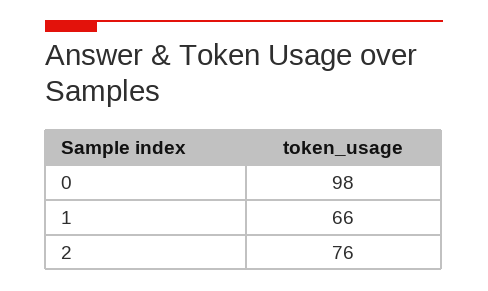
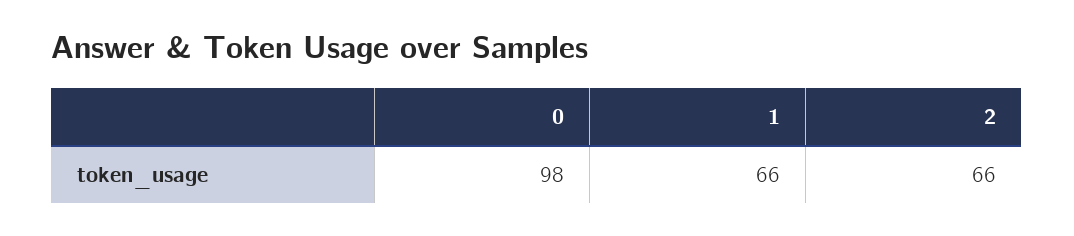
2: 76 -> 66

